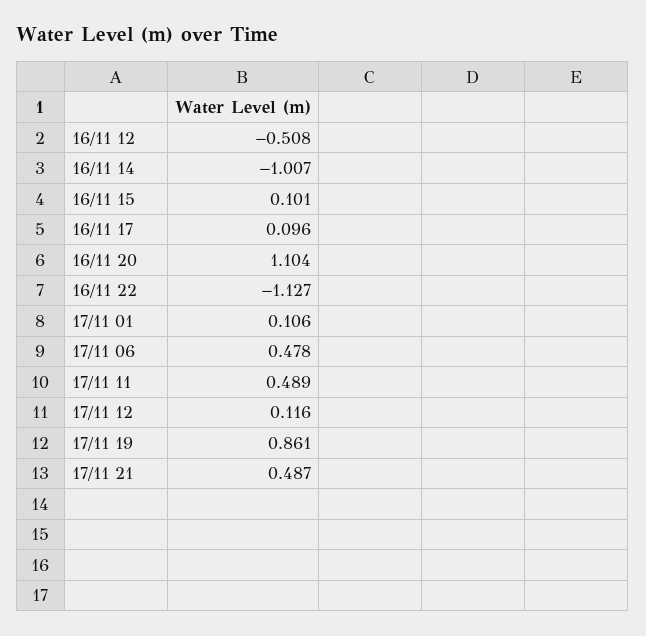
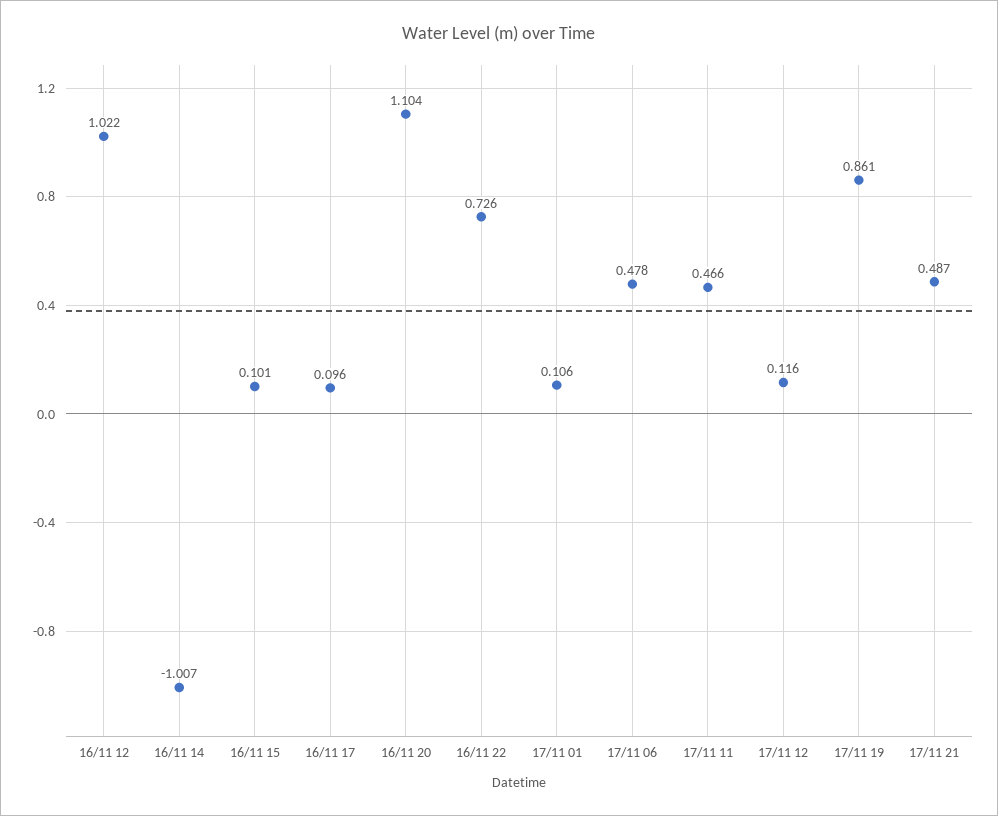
16/11 12: -0.508 -> 1.022
16/11 22: -1.127 -> 0.726
17/11 11: 0.489 -> 0.466

